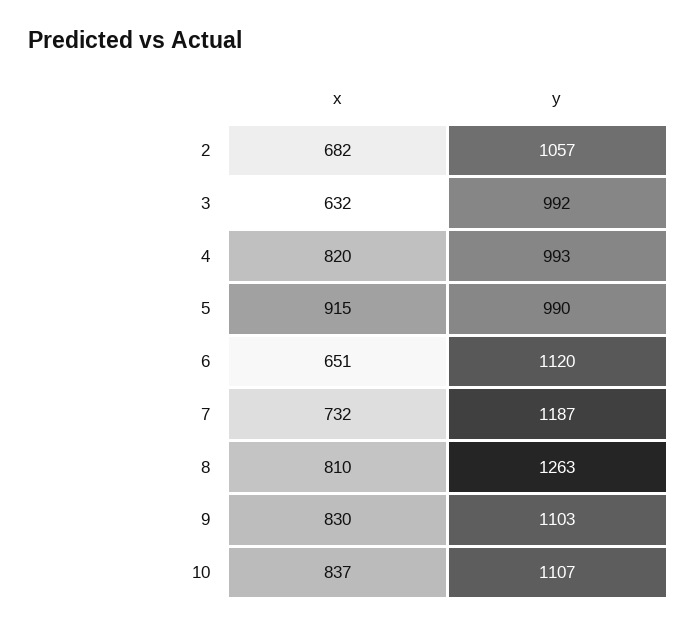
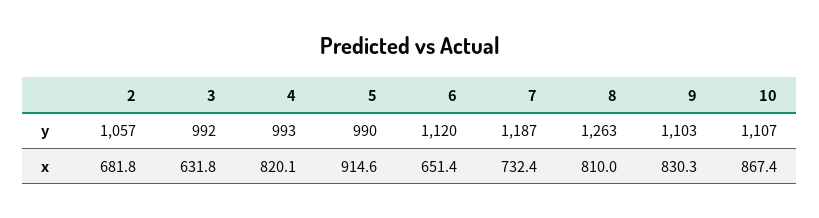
x, 10: 837 -> 867.4

